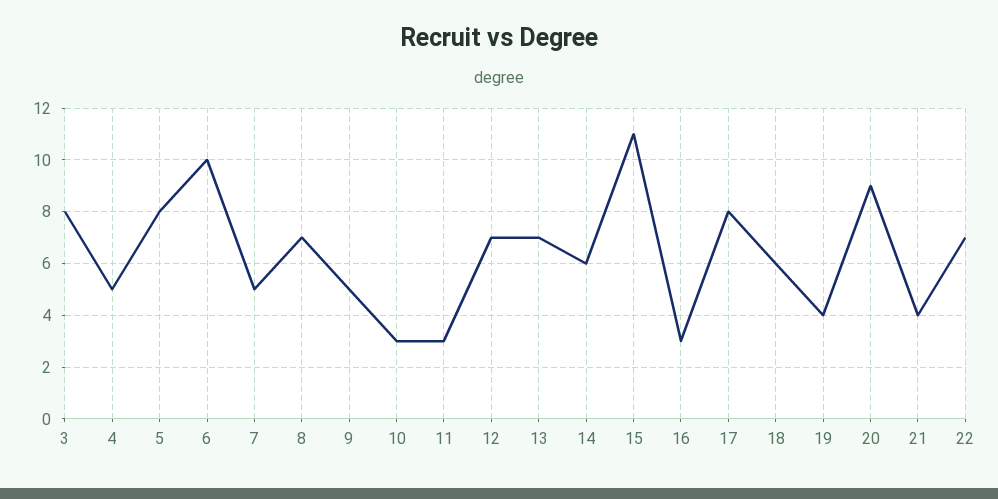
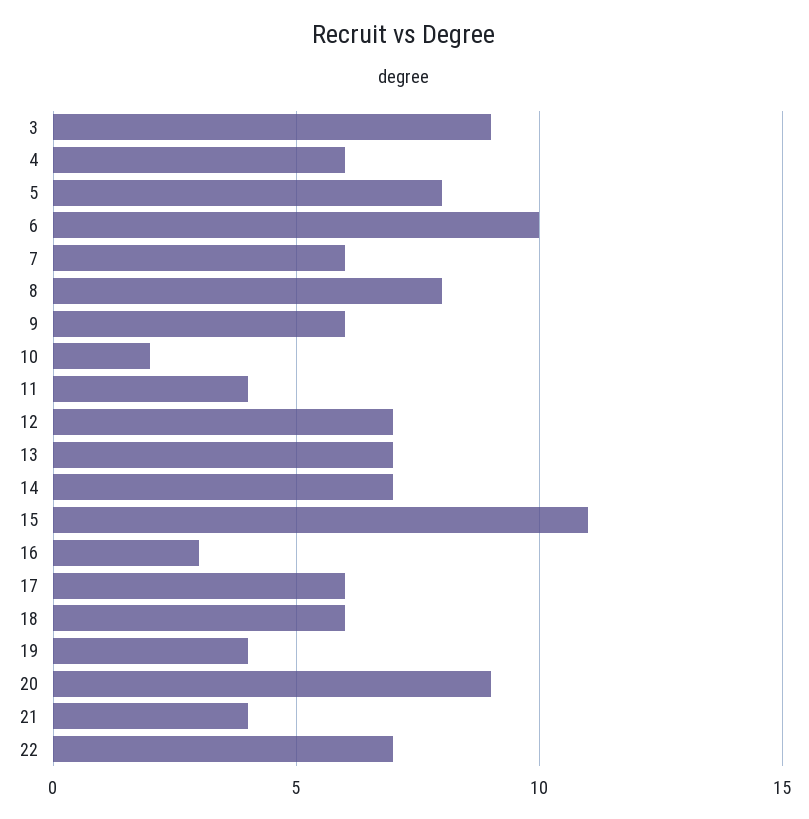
3: 8 -> 9
4: 5 -> 6
7: 5 -> 6
8: 7 -> 8
9: 5 -> 6
10: 3 -> 2
11: 3 -> 4
14: 6 -> 7
17: 8 -> 6

